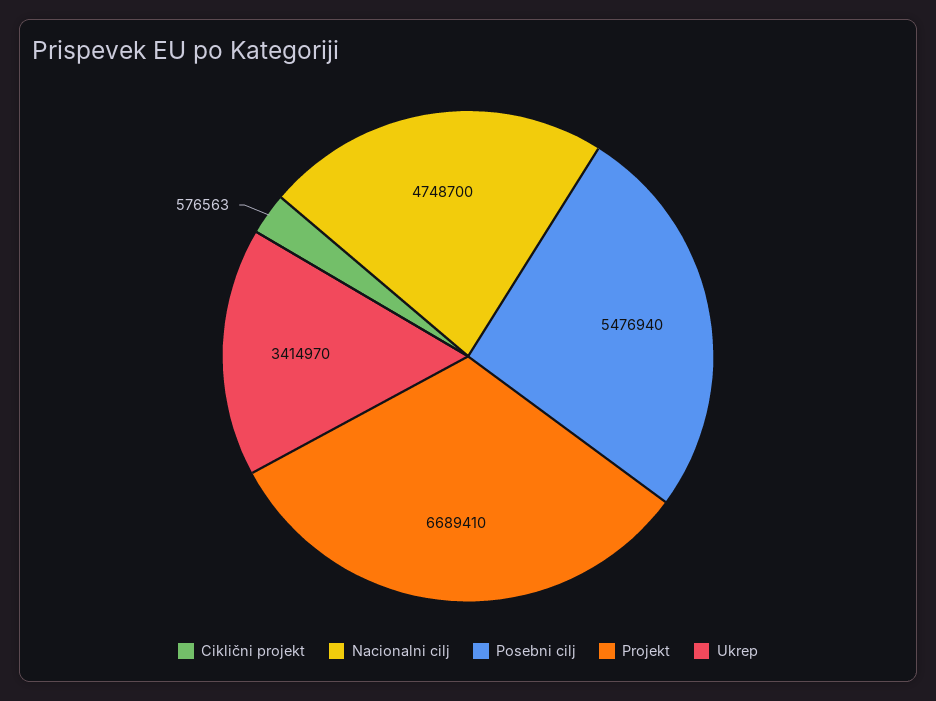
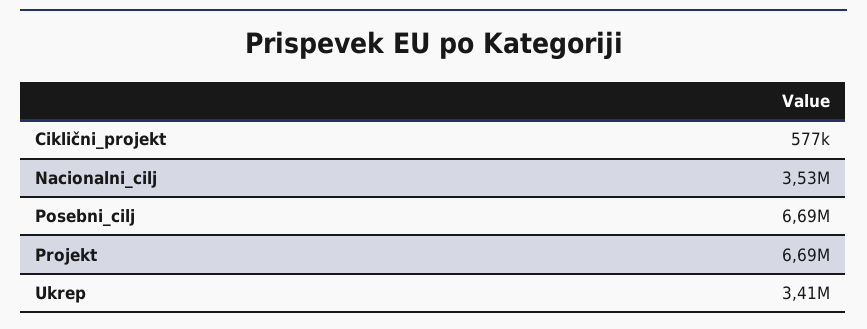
Nacionalni cilj: 4748700 -> 3530000
Posebni cilj: 5476940 -> 6690000

